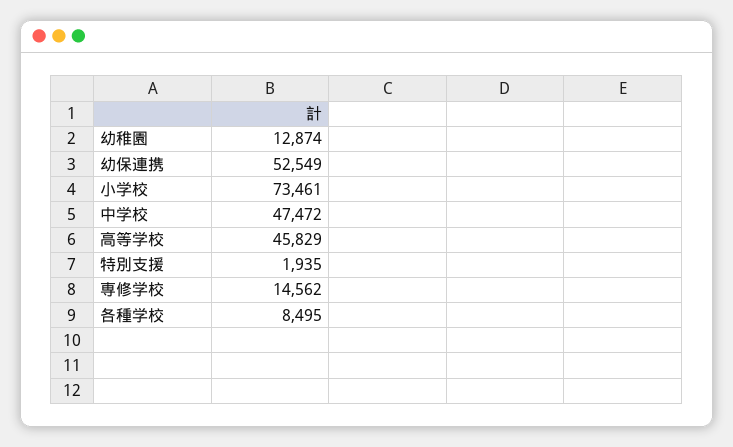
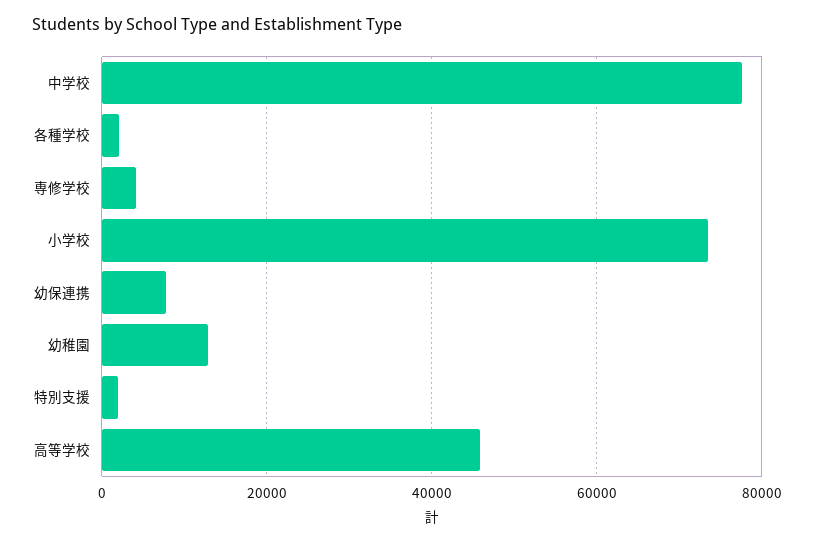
幼保連携: 52549 -> 8000
中学校: 47472 -> 78000
専修学校: 14562 -> 4000
各種学校: 8495 -> 2000

